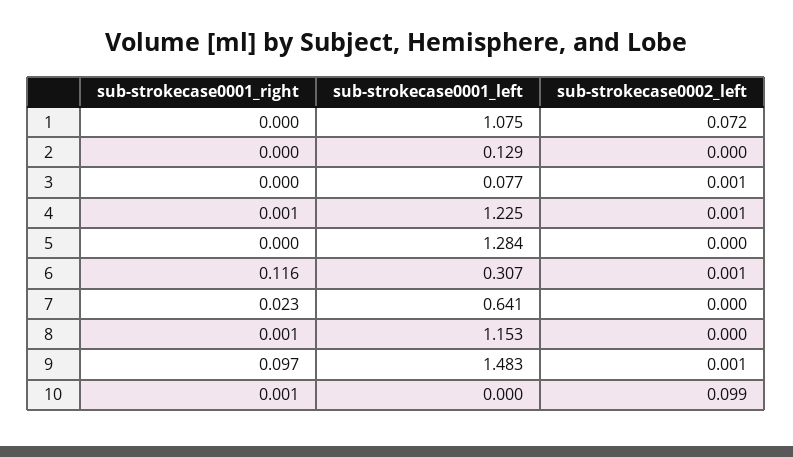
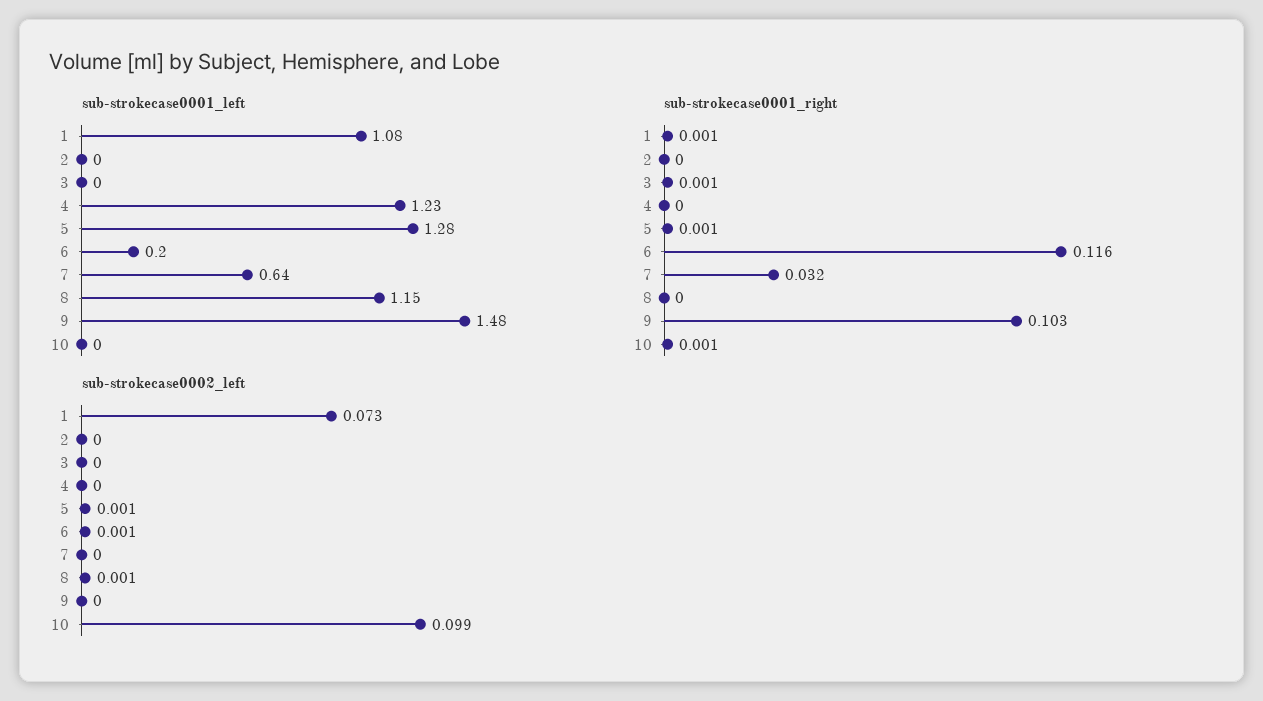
sub-strokecase0001_right, 1: 0 -> 0.001
sub-strokecase0002_left, 1: 0.072 -> 0.073
sub-strokecase0001_left, 2: 0.129 -> 0
sub-strokecase0001_right, 3: 0 -> 0.001
sub-strokecase0001_left, 3: 0.077 -> 0
sub-strokecase0002_left, 3: 0.001 -> 0
sub-strokecase0001_right, 4: 0.001 -> 0
sub-strokecase0002_left, 4: 0.001 -> 0
sub-strokecase0001_right, 5: 0 -> 0.001
sub-strokecase0002_left, 5: 0 -> 0.001
sub-strokecase0001_left, 6: 0.307 -> 0.2
sub-strokecase0001_right, 7: 0.023 -> 0.032
sub-strokecase0001_right, 8: 0.001 -> 0
sub-strokecase0002_left, 8: 0 -> 0.001
sub-strokecase0001_right, 9: 0.097 -> 0.103
sub-strokecase0002_left, 9: 0.001 -> 0

